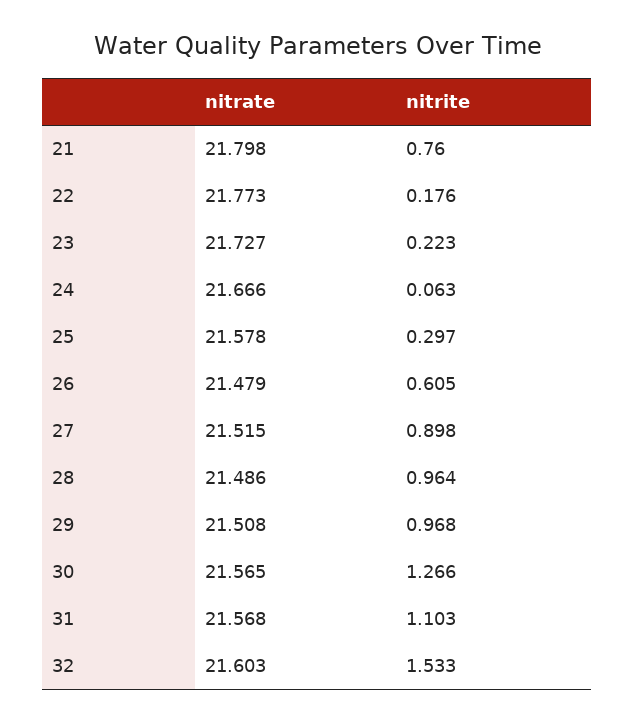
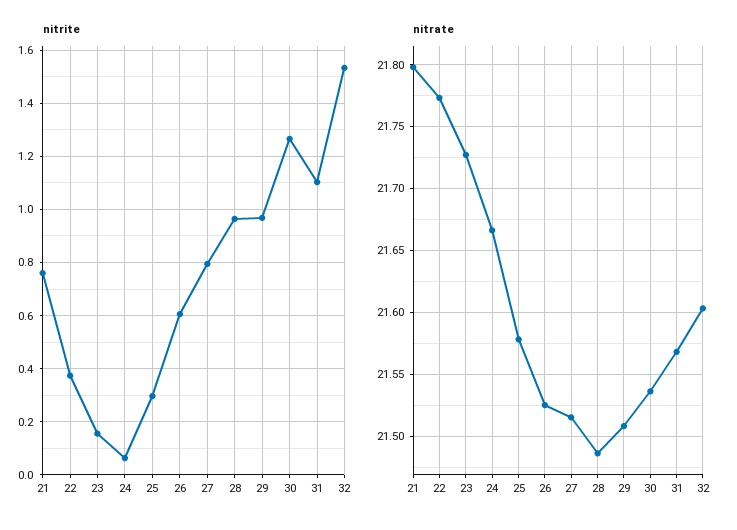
nitrite, 22: 0.176 -> 0.375
nitrite, 23: 0.223 -> 0.15
nitrate, 26: 21.479 -> 21.525
nitrite, 27: 0.898 -> 0.8
nitrate, 30: 21.565 -> 21.535

